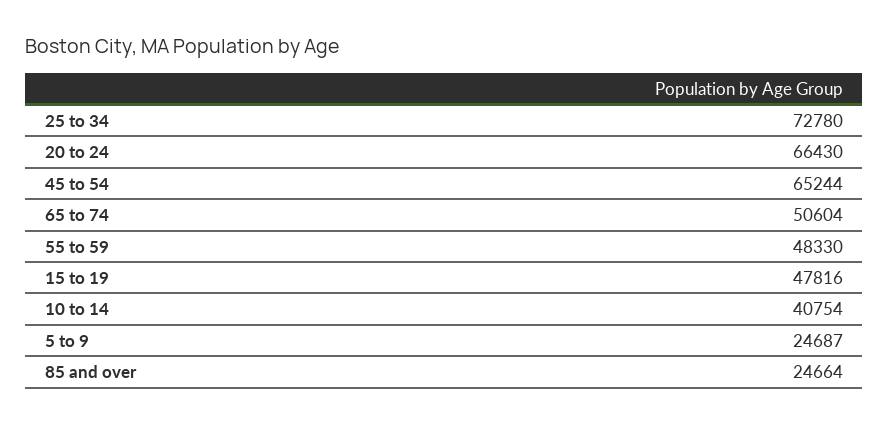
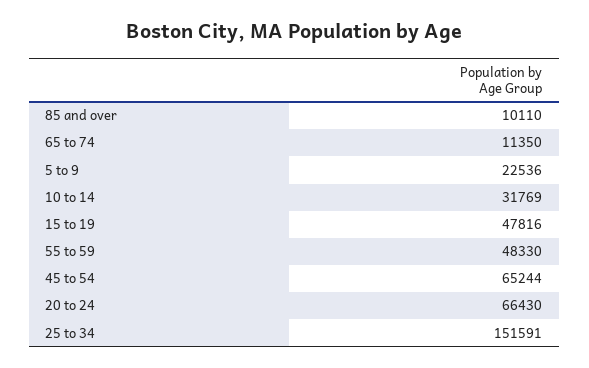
25 to 34: 72780 -> 151591
65 to 74: 50604 -> 11350
10 to 14: 40754 -> 31769
5 to 9: 24687 -> 22536
85 and over: 24664 -> 10110

